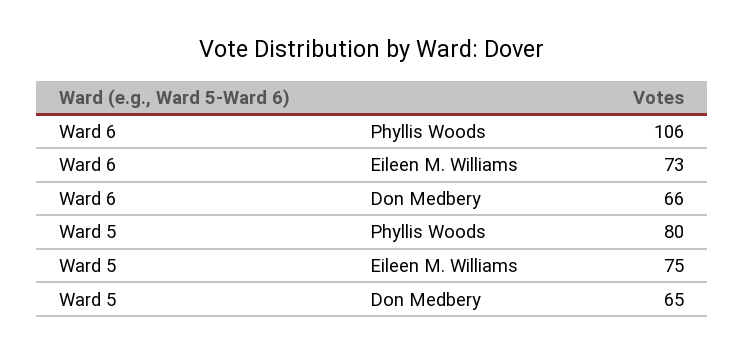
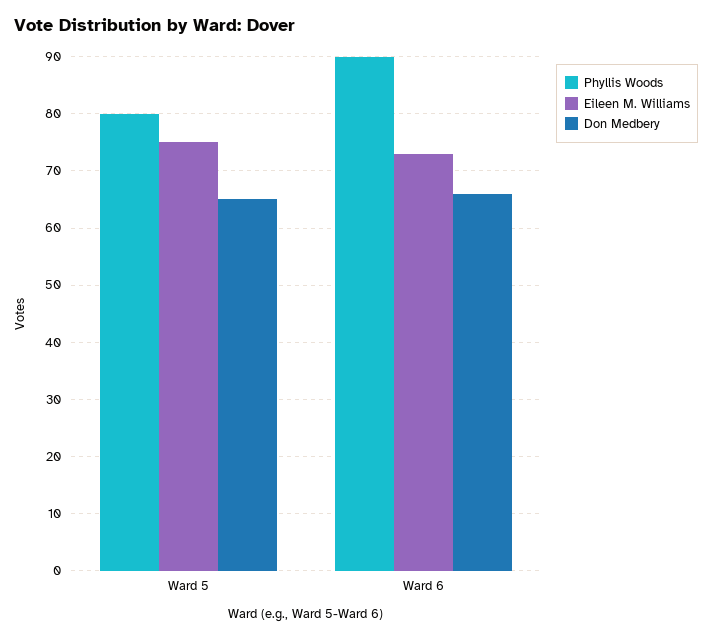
Phyllis Woods, Ward 6: 106 -> 90

